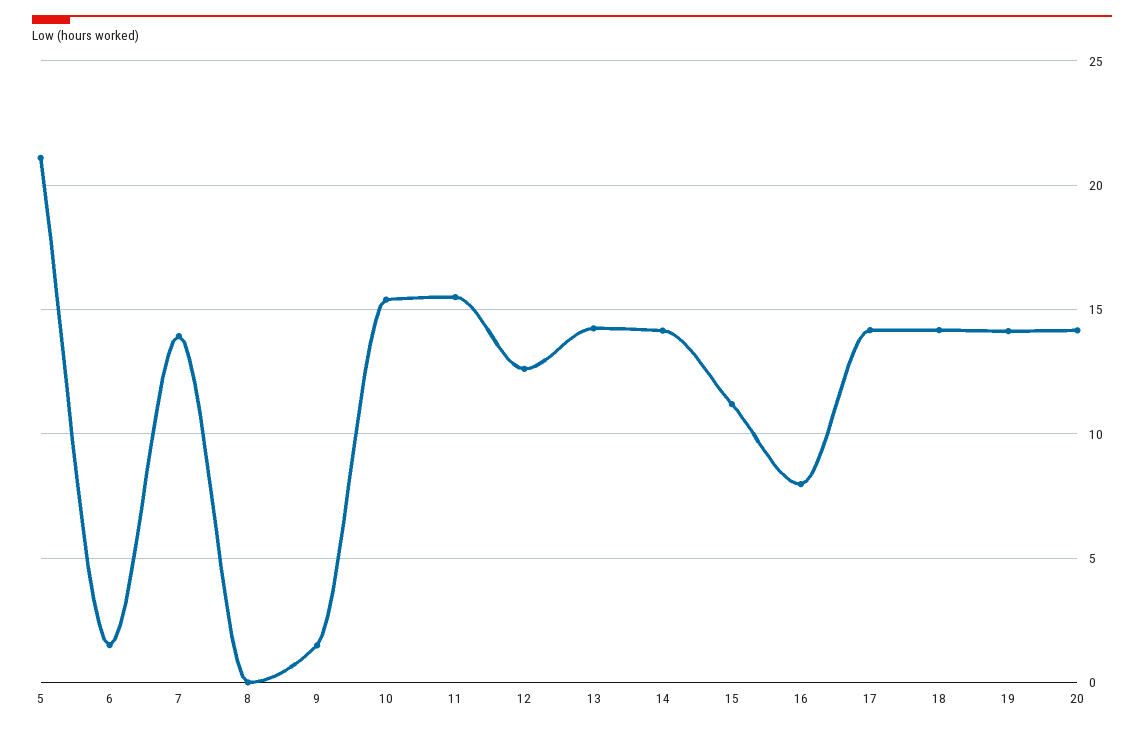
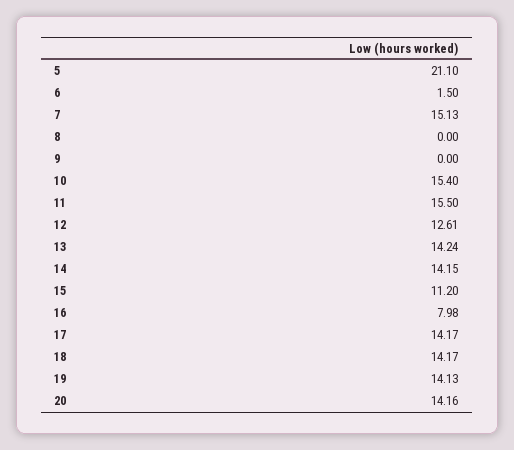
7: 14 -> 15.13
9: 1.5 -> 0

